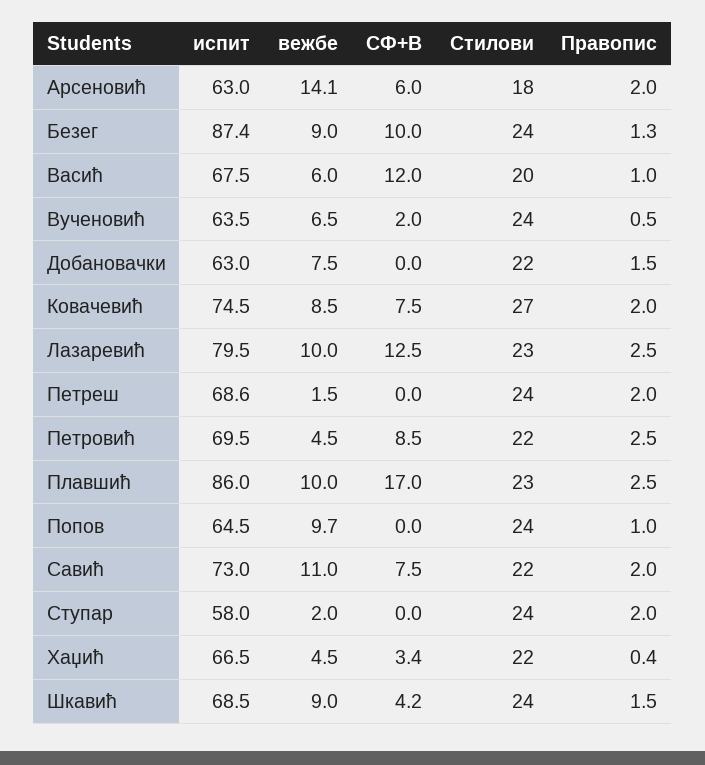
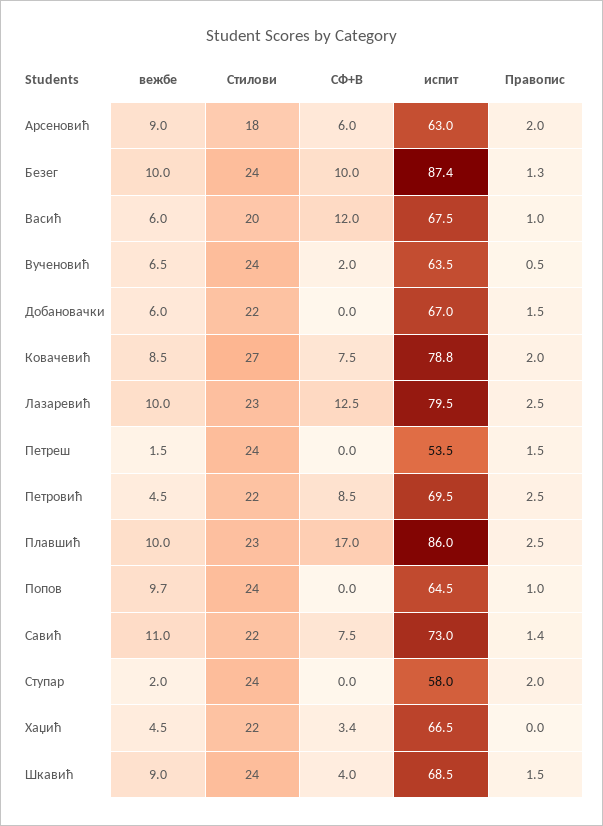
вежбе, Арсеновић: 14.1 -> 9
вежбе, Безег: 9 -> 10
испит, Добановачки: 63 -> 67
вежбе, Добановачки: 7.5 -> 6
испит, Ковачевић: 74.5 -> 78.8
испит, Петреш: 68.6 -> 53.5
Правопис, Петреш: 2 -> 1.5
Правопис, Савић: 2 -> 1.4
Правопис, Хаџић: 0.4 -> 0
СФ+В, Шкавић: 4.2 -> 4

